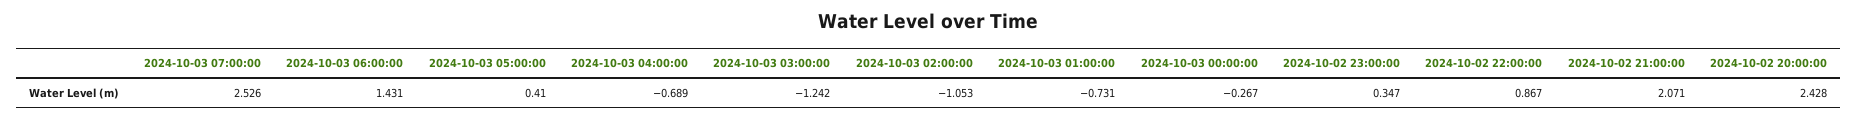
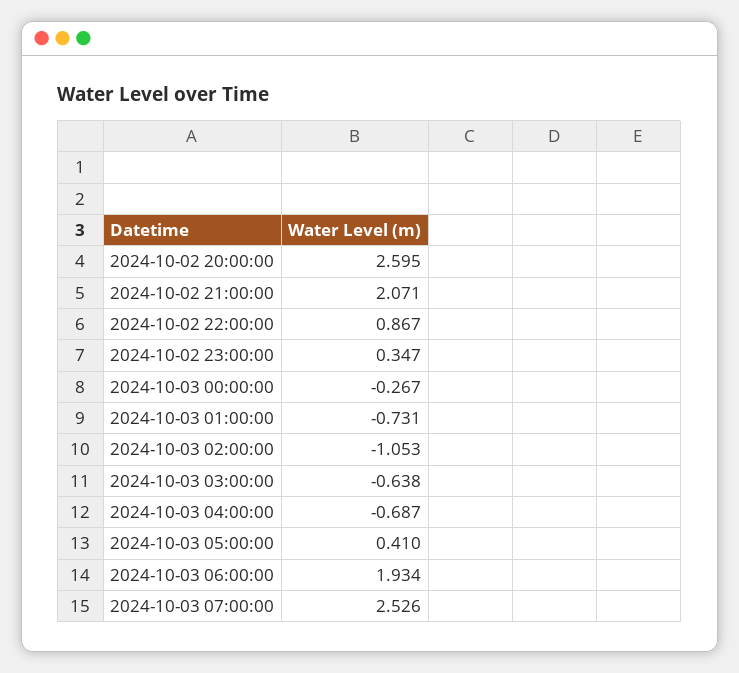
2024-10-03 06:00:00: 1.431 -> 1.934
2024-10-03 04:00:00: -0.689 -> -0.687
2024-10-03 03:00:00: -1.242 -> -0.638
2024-10-02 20:00:00: 2.428 -> 2.595

